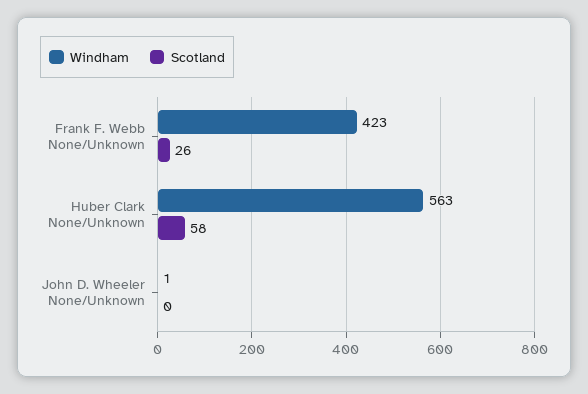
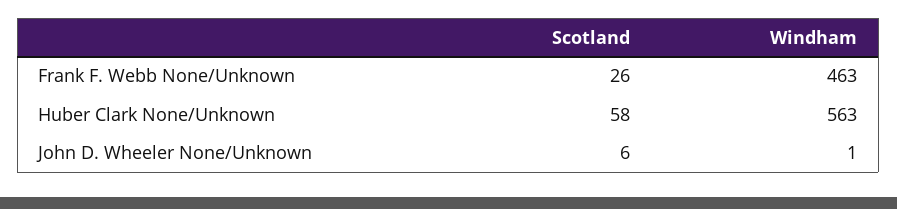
Windham, Frank F. Webb None/Unknown: 423 -> 463
Scotland, John D. Wheeler None/Unknown: 0 -> 6

